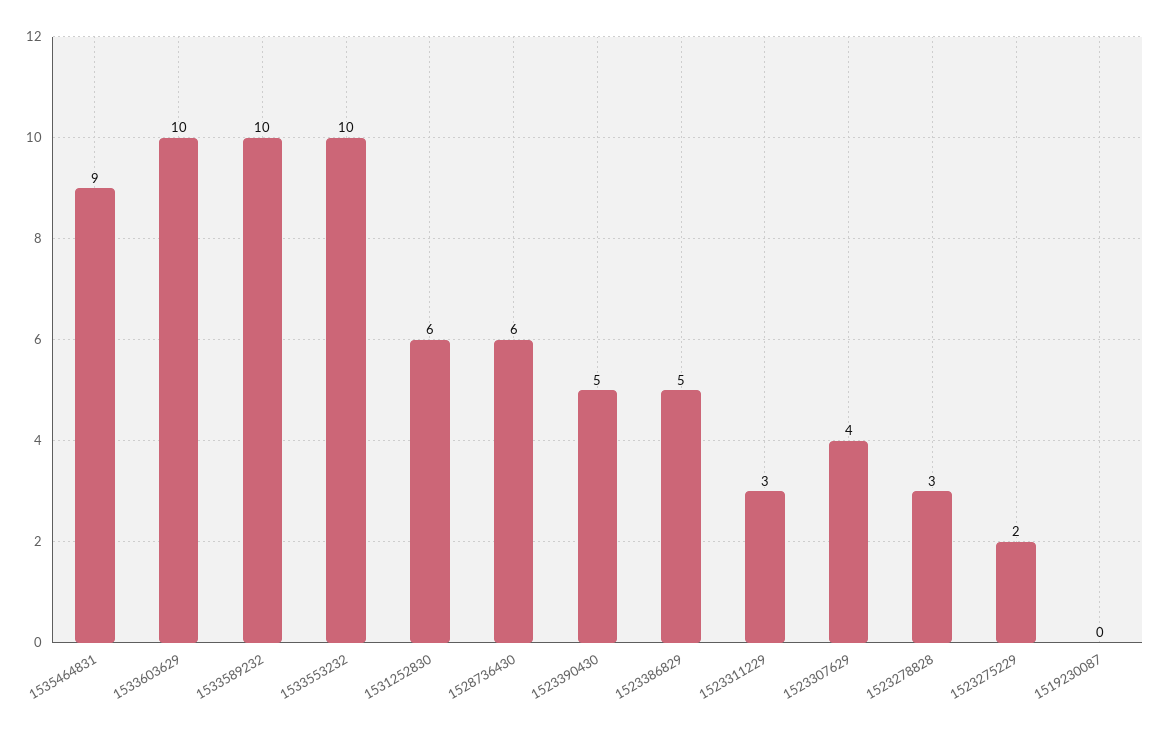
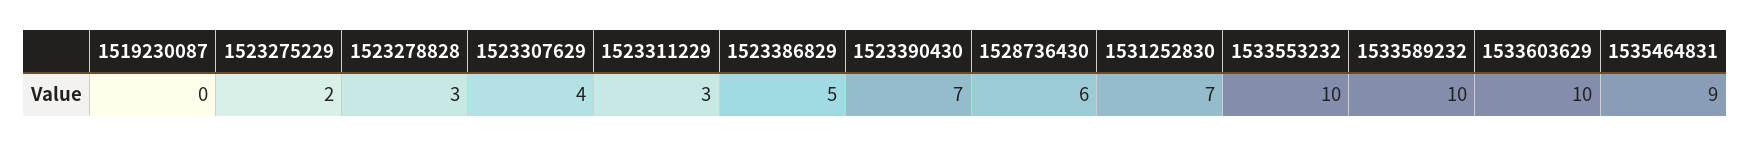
1531252830: 6 -> 7
1523390430: 5 -> 7

